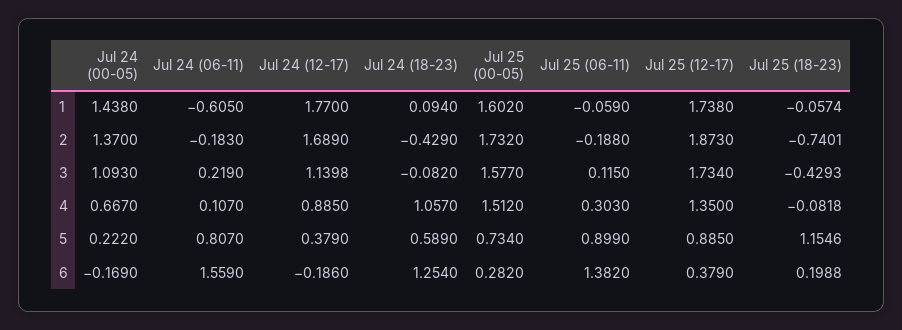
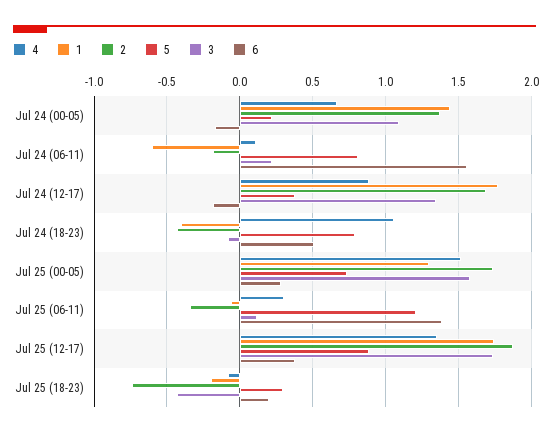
1, Jul 24 (18-23): 0.094 -> -0.4
1, Jul 25 (00-05): 1.602 -> 1.3
1, Jul 25 (18-23): -0.0574 -> -0.2
2, Jul 25 (06-11): -0.188 -> -0.35
3, Jul 24 (12-17): 1.1398 -> 1.35
5, Jul 24 (18-23): 0.589 -> 0.8
5, Jul 25 (06-11): 0.899 -> 1.2
5, Jul 25 (18-23): 1.1546 -> 0.3
6, Jul 24 (18-23): 1.254 -> 0.5

